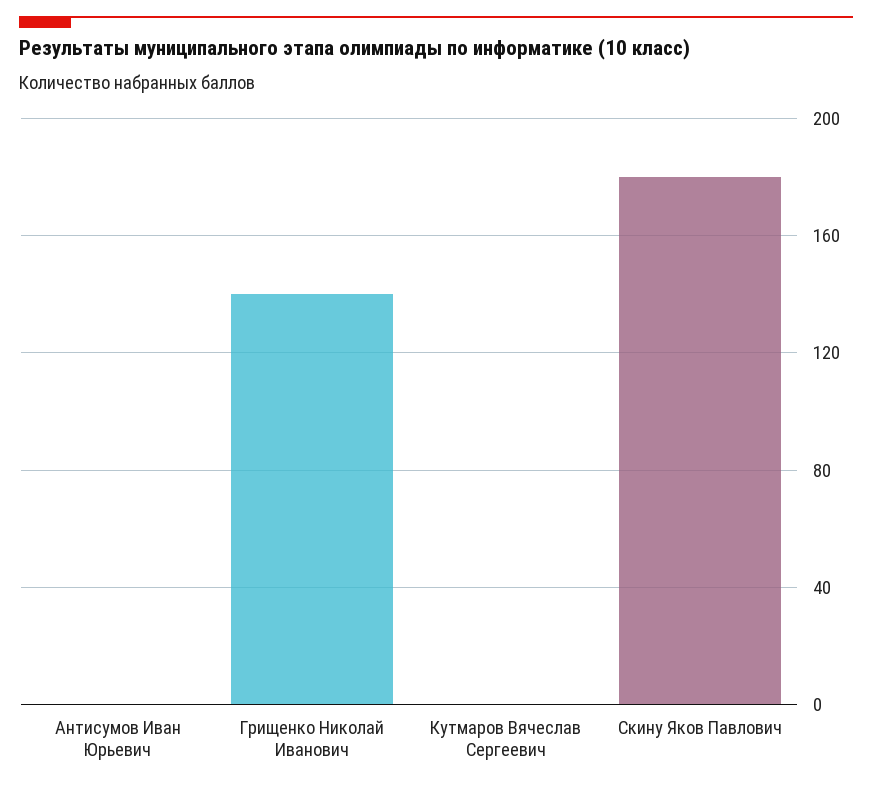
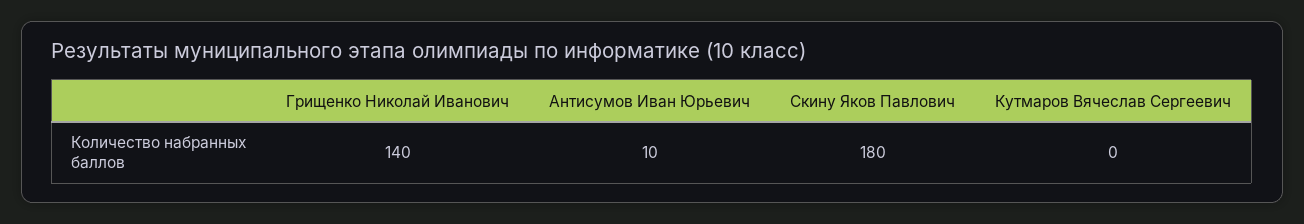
Антисумов Иван Юрьевич: 0 -> 10

